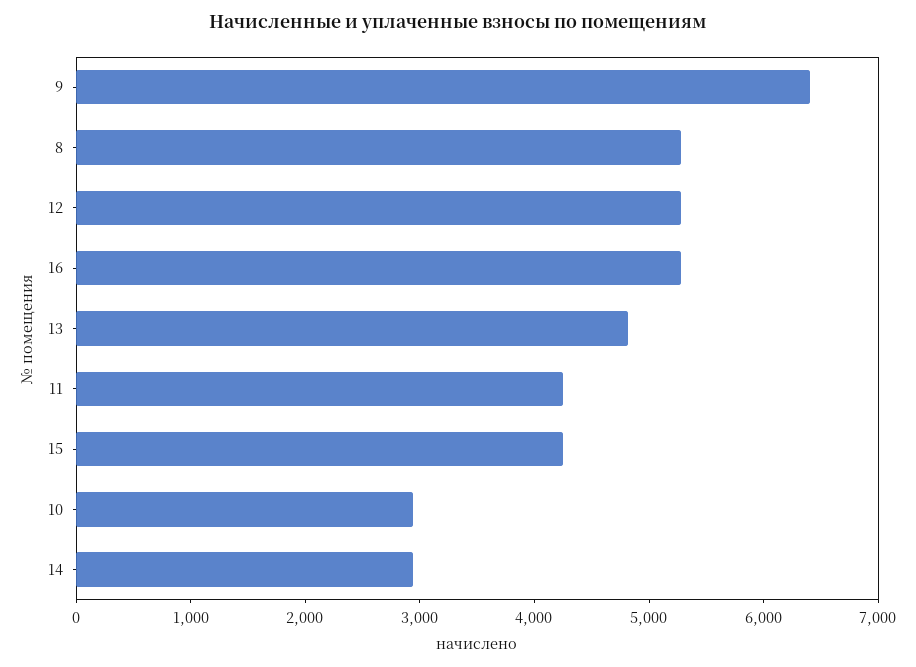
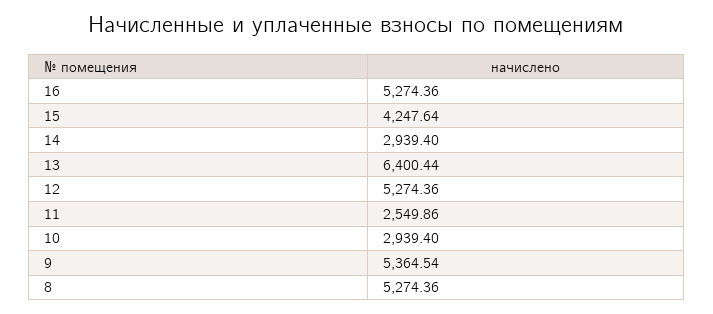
9: 6400 -> 5364.54
13: 4800 -> 6400.44
11: 4200 -> 2549.86

